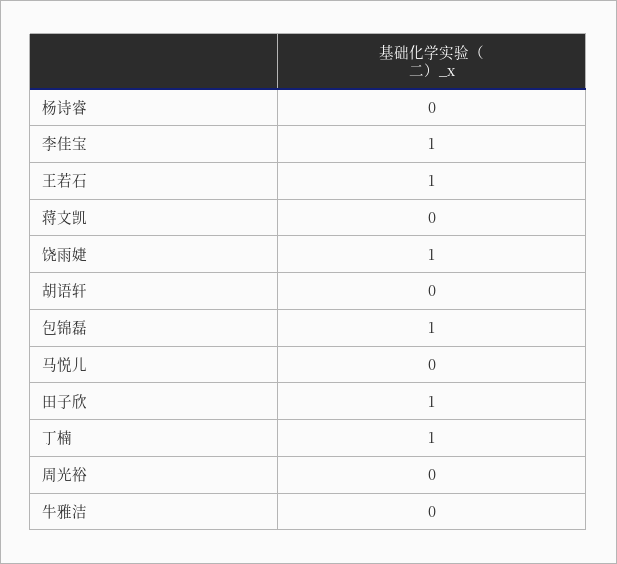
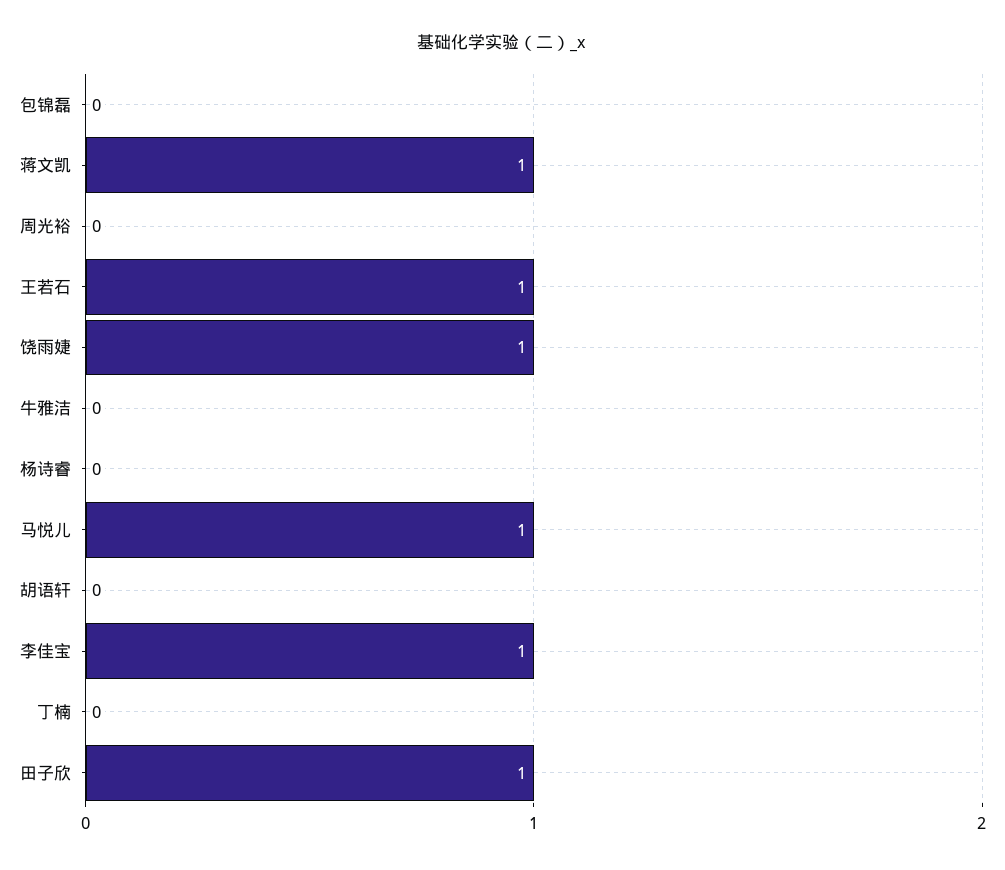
蒋文凯: 0 -> 1
包锦磊: 1 -> 0
马悦儿: 0 -> 1
丁楠: 1 -> 0

